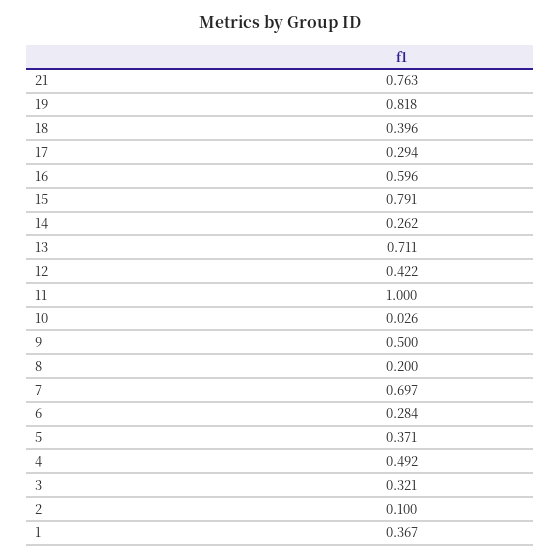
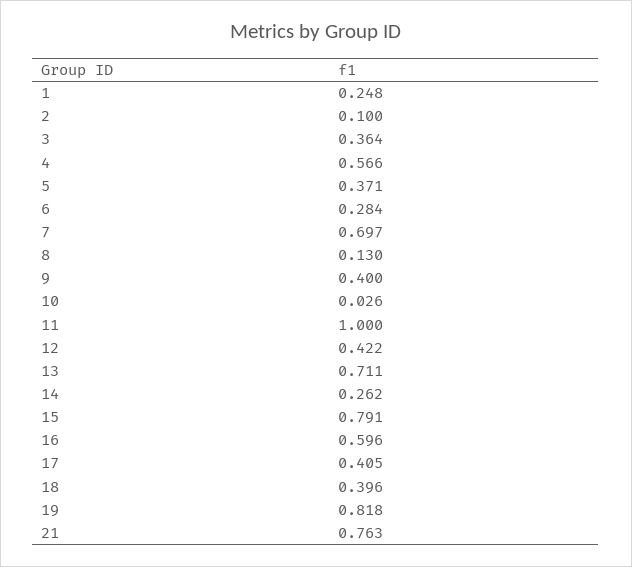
17: 0.294 -> 0.405
9: 0.5 -> 0.4
8: 0.2 -> 0.13
4: 0.492 -> 0.566
3: 0.321 -> 0.364
1: 0.367 -> 0.248

